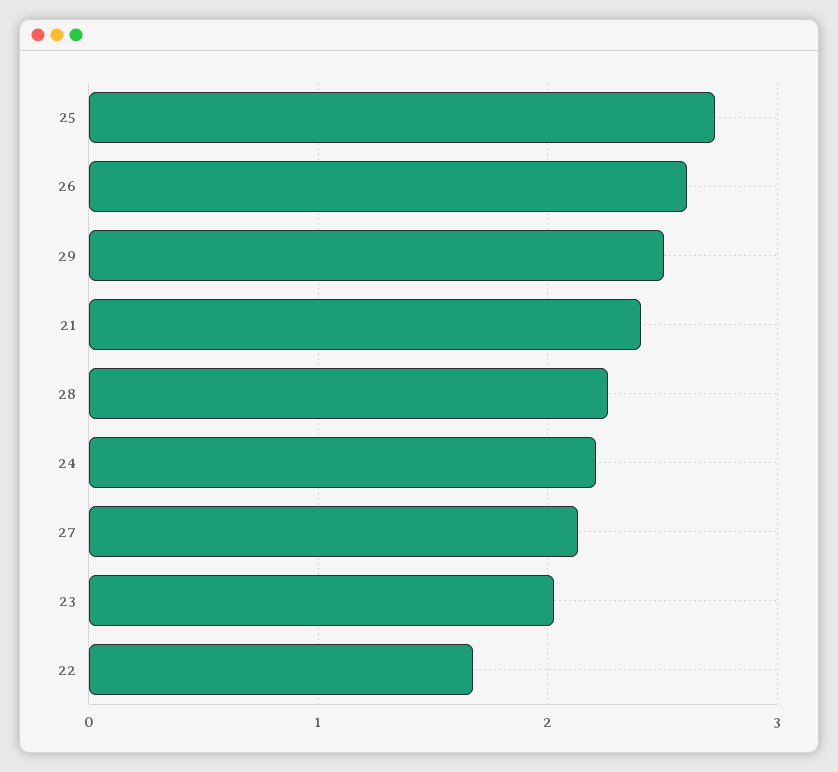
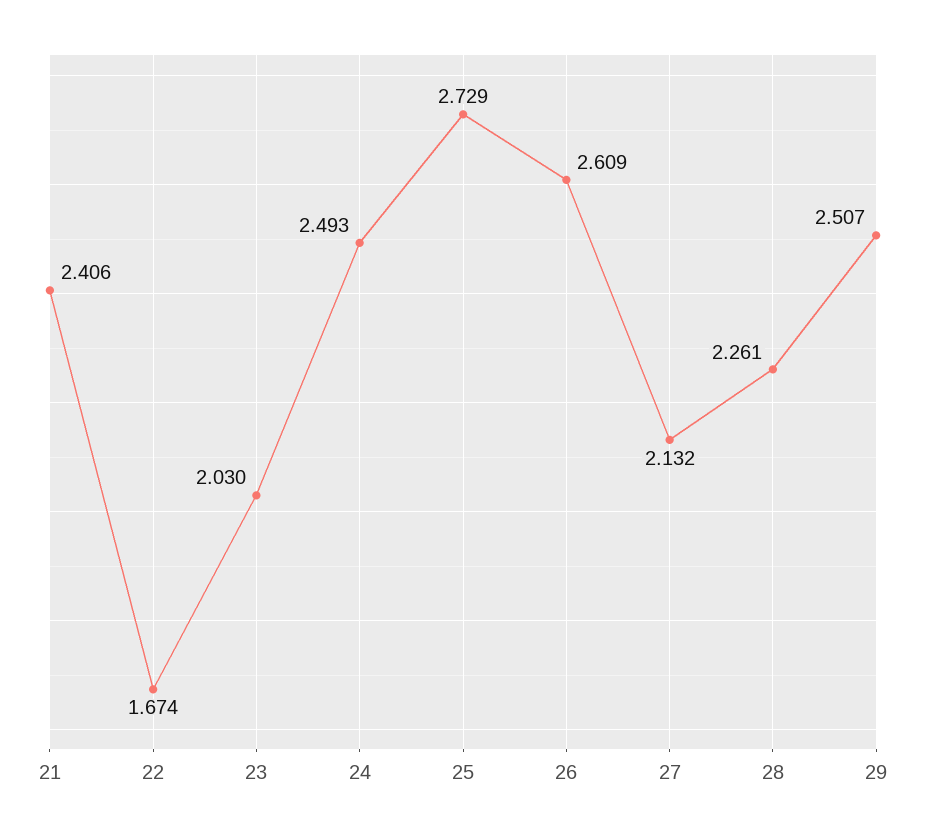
24: 2.2 -> 2.493

